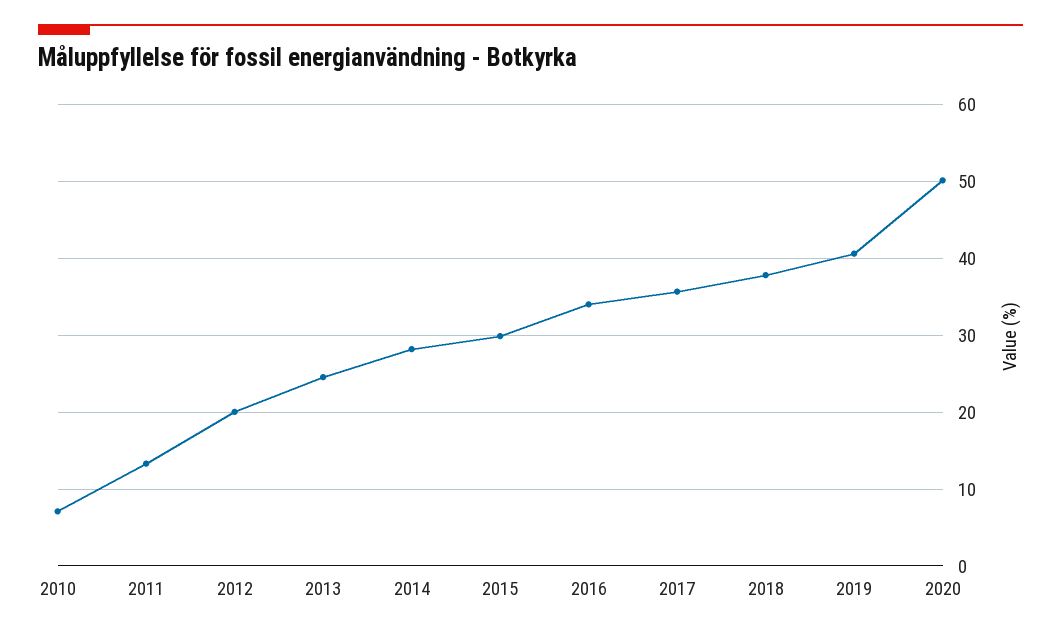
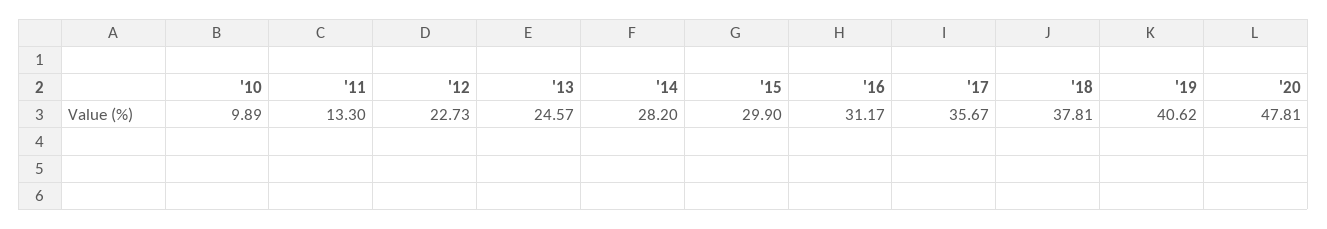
2010: 7 -> 9.89
2012: 20 -> 22.73
2016: 34 -> 31.17
2020: 50 -> 47.81

